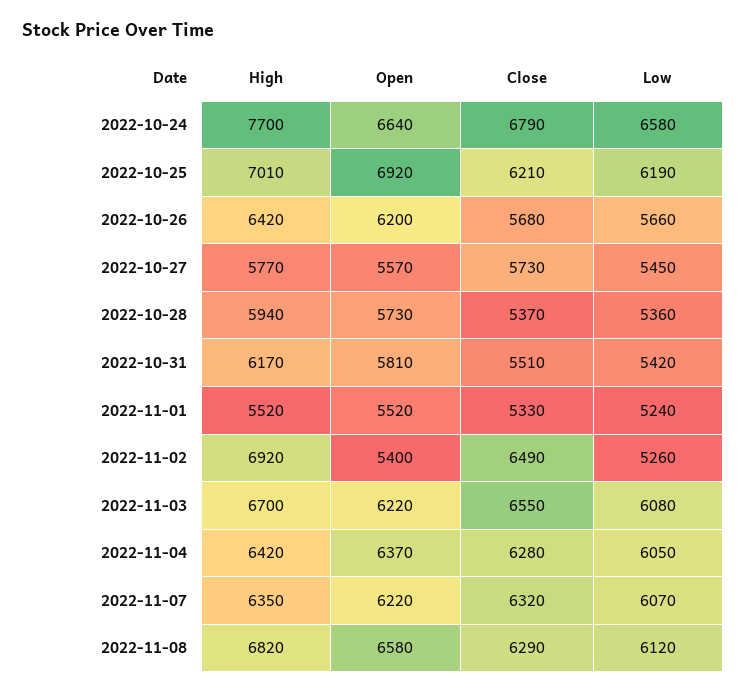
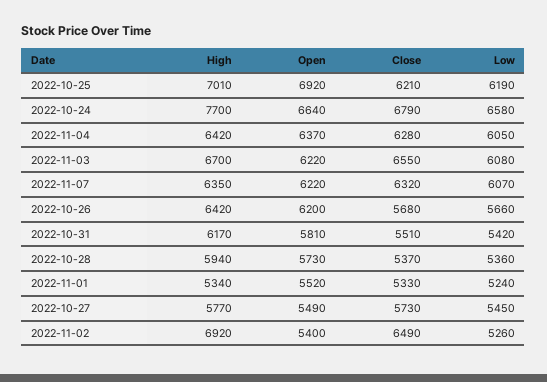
Open, 2022-10-27: 5570 -> 5490
High, 2022-11-01: 5520 -> 5340
High, 2022-11-08: 6820 -> none
Open, 2022-11-08: 6580 -> none
Close, 2022-11-08: 6290 -> none
Low, 2022-11-08: 6120 -> none

